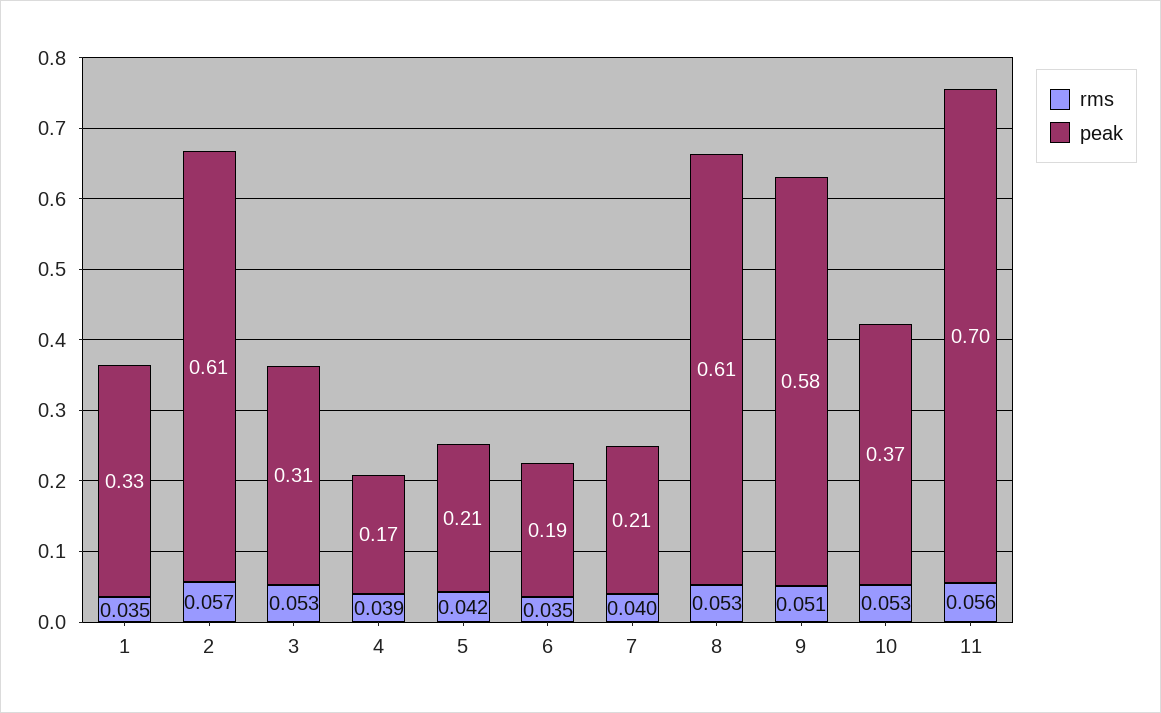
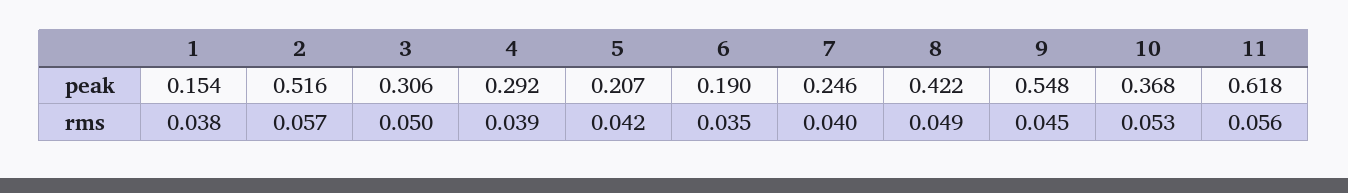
rms, 1: 0.035 -> 0.038
peak, 1: 0.33 -> 0.154
peak, 2: 0.61 -> 0.516
rms, 3: 0.053 -> 0.05
peak, 4: 0.17 -> 0.292
peak, 7: 0.21 -> 0.246
rms, 8: 0.053 -> 0.049
peak, 8: 0.61 -> 0.422
rms, 9: 0.051 -> 0.045
peak, 9: 0.58 -> 0.548
peak, 11: 0.7 -> 0.618

